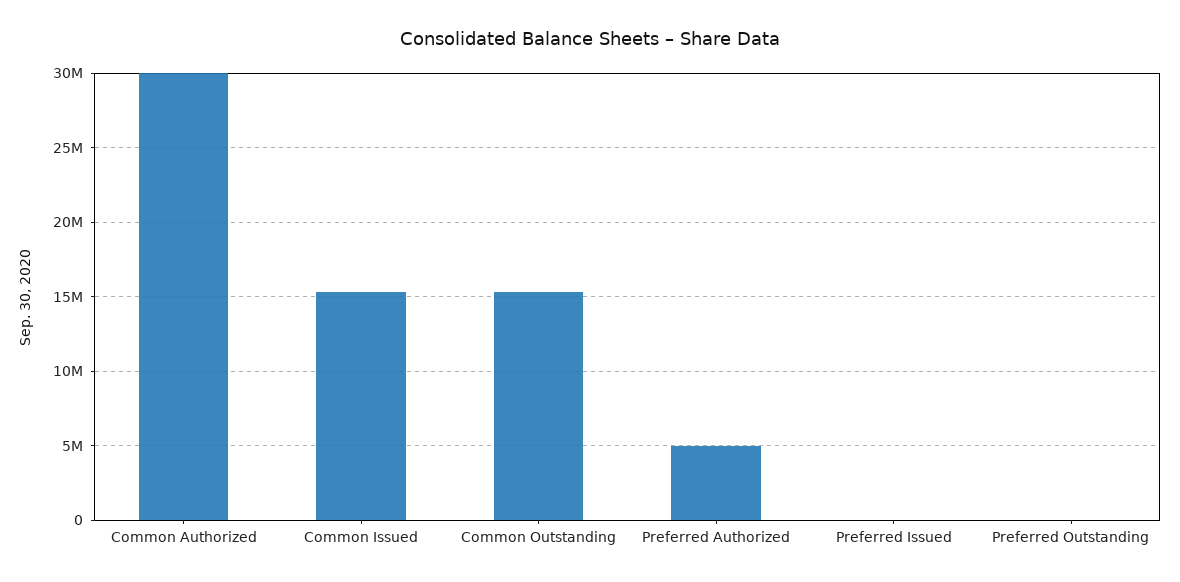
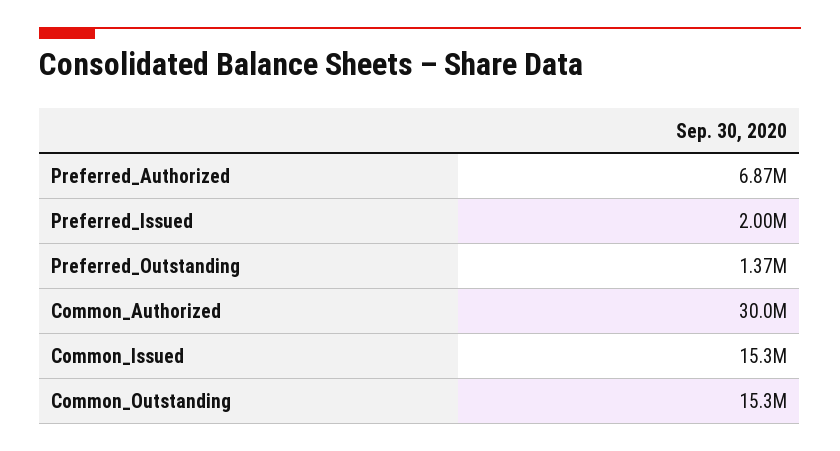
Preferred Authorized: 5000000 -> 6870000
Preferred Issued: 0 -> 2000000
Preferred Outstanding: 0 -> 1370000

